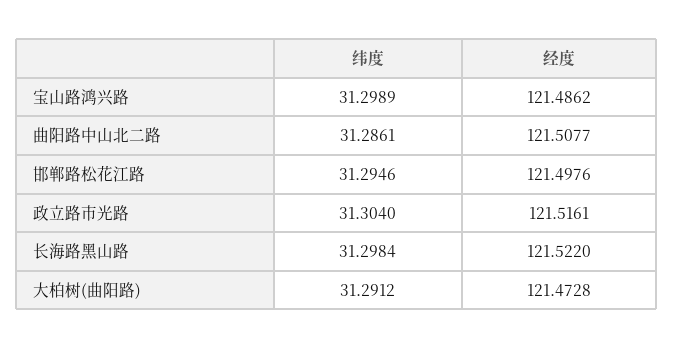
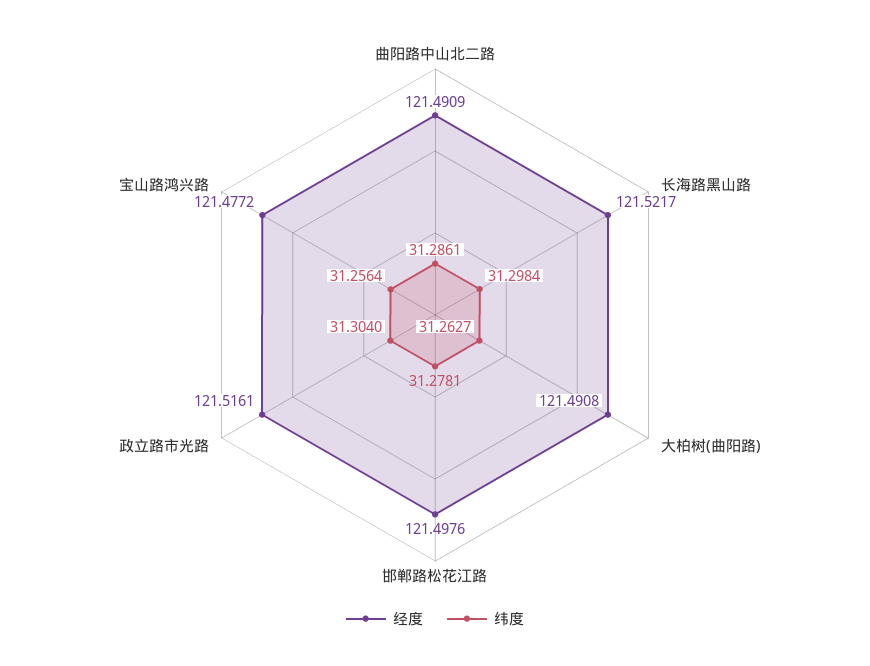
纬度, 宝山路鸿兴路: 31.2989 -> 31.2564
经度, 宝山路鸿兴路: 121.4862 -> 121.4772
经度, 曲阳路中山北二路: 121.5077 -> 121.4909
纬度, 邯郸路松花江路: 31.2946 -> 31.2781
经度, 长海路黑山路: 121.522 -> 121.5217
纬度, 大柏树(曲阳路): 31.2912 -> 31.2627
经度, 大柏树(曲阳路): 121.4728 -> 121.4908

